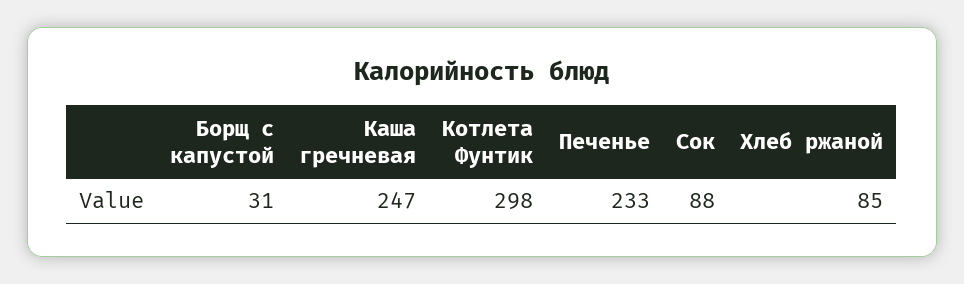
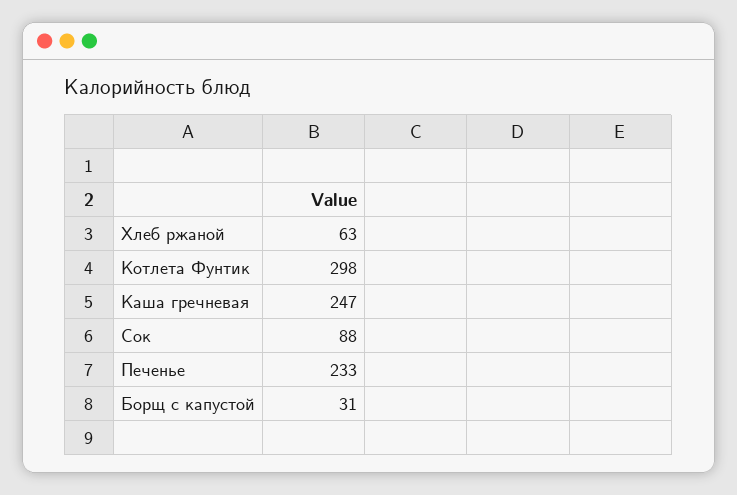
Хлеб ржаной: 85 -> 63

